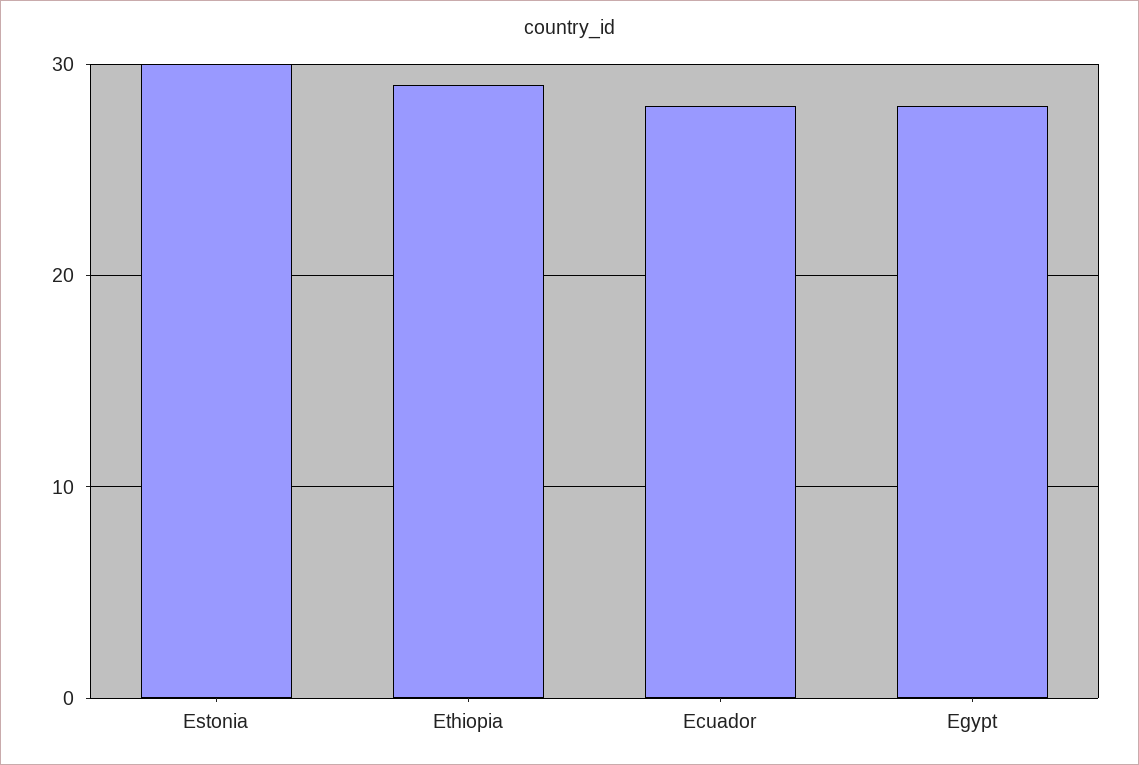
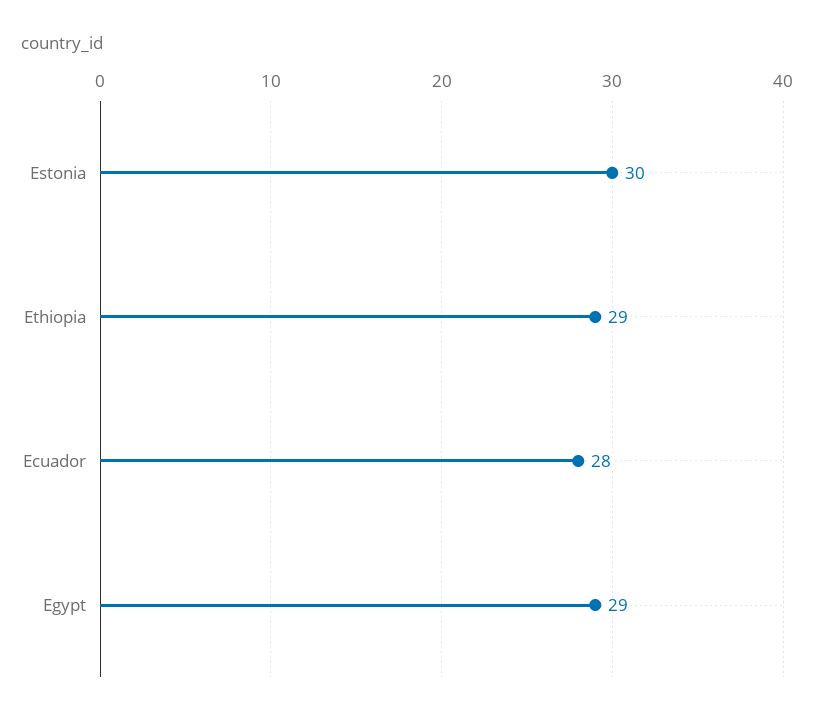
Egypt: 28 -> 29

